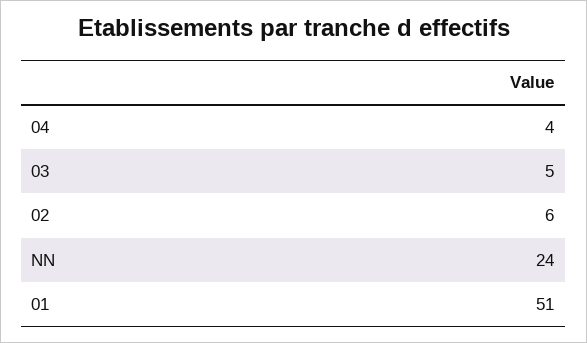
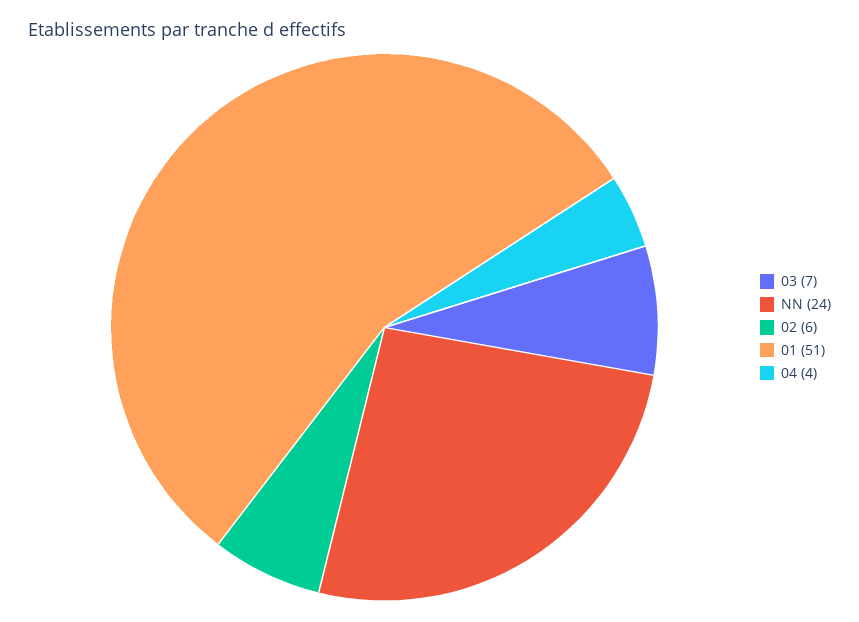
03: 5 -> 7

